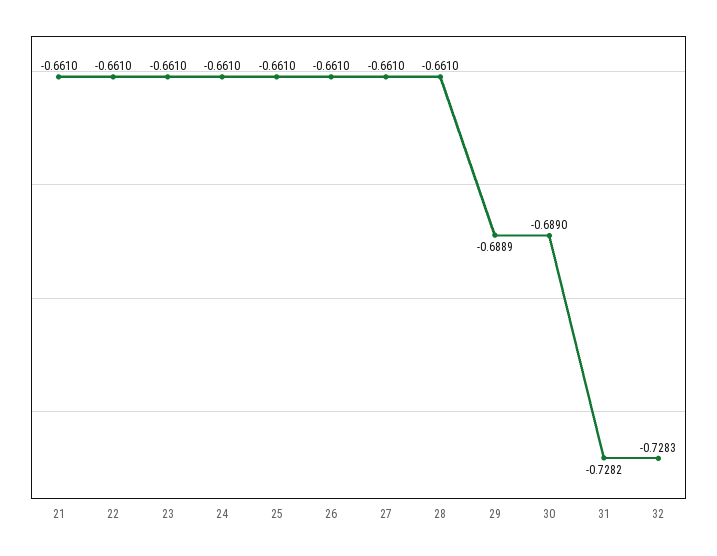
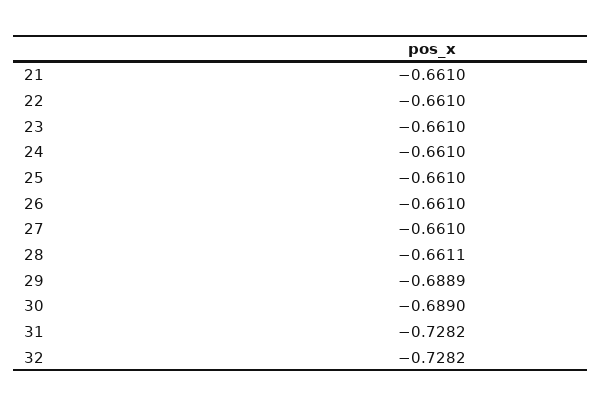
28: -0.661 -> -0.6611
32: -0.7283 -> -0.7282

